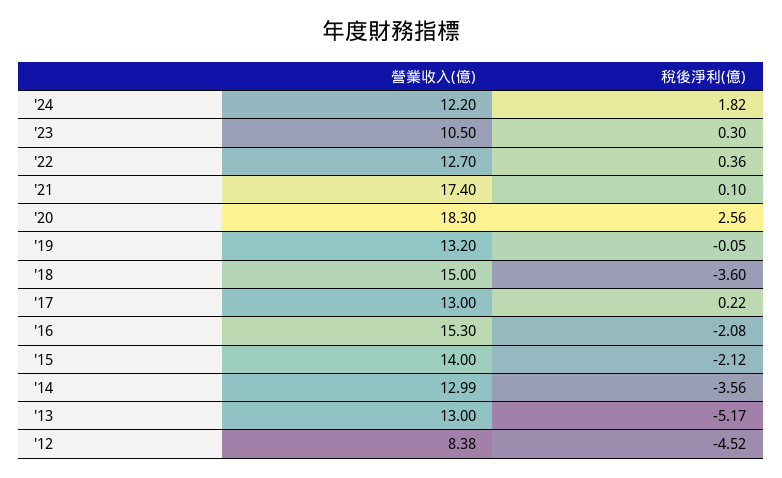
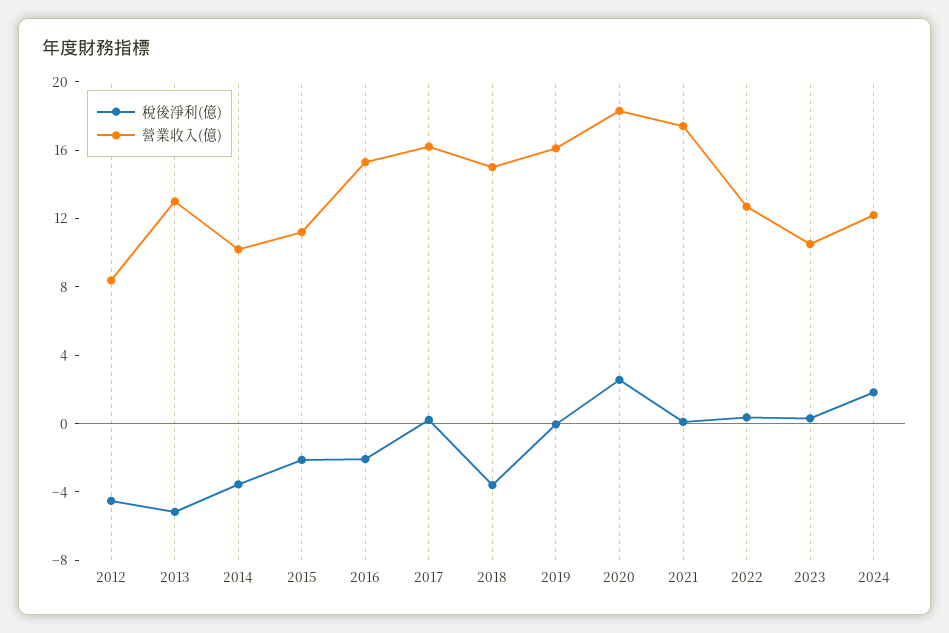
營業收入(億), '19: 13.2 -> 16
營業收入(億), '17: 13 -> 16
營業收入(億), '15: 14 -> 11
營業收入(億), '14: 12.99 -> 10

